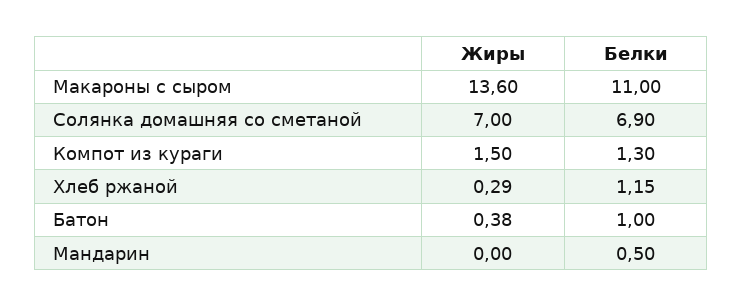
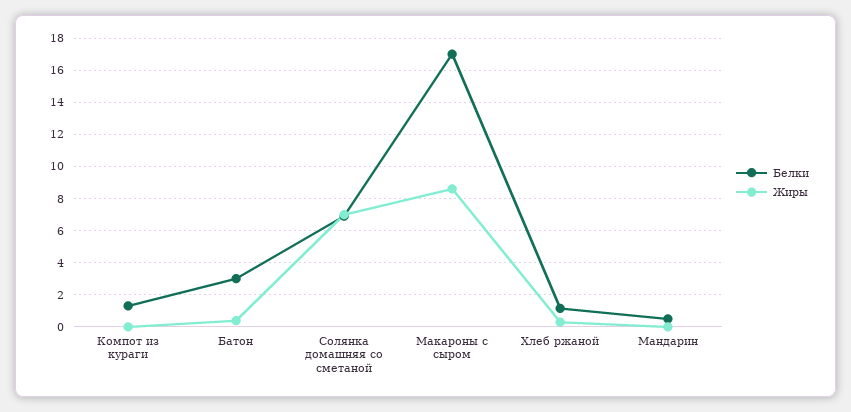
Жиры, Макароны с сыром: 13.6 -> 8.5
Белки, Макароны с сыром: 11 -> 17
Жиры, Компот из кураги: 1.5 -> 0
Белки, Батон: 1 -> 3

